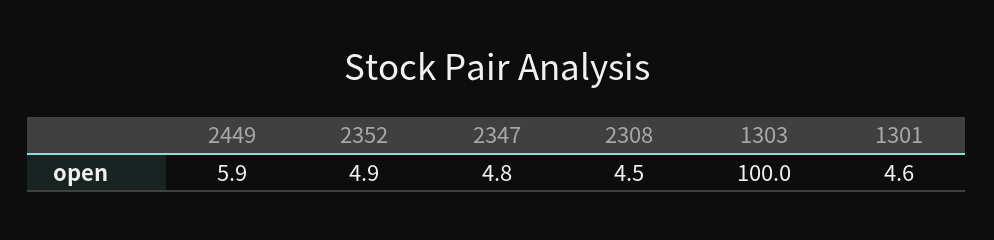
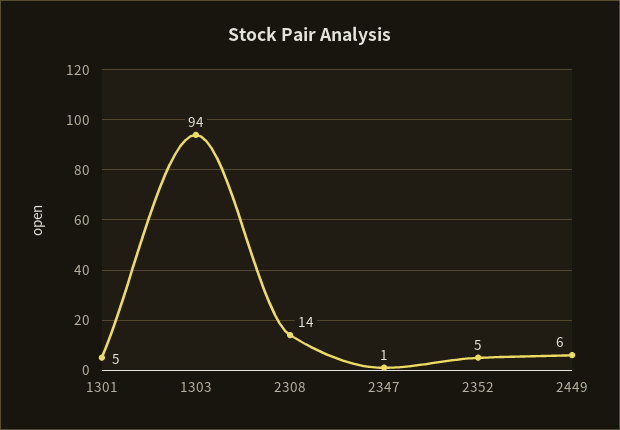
2347: 4.8 -> 1
2308: 4.5 -> 14
1303: 100 -> 94

